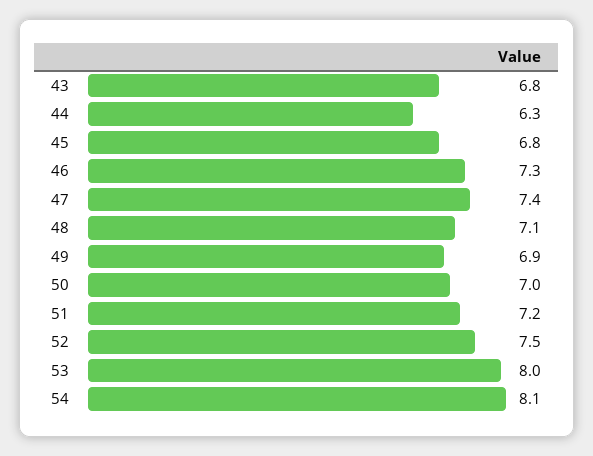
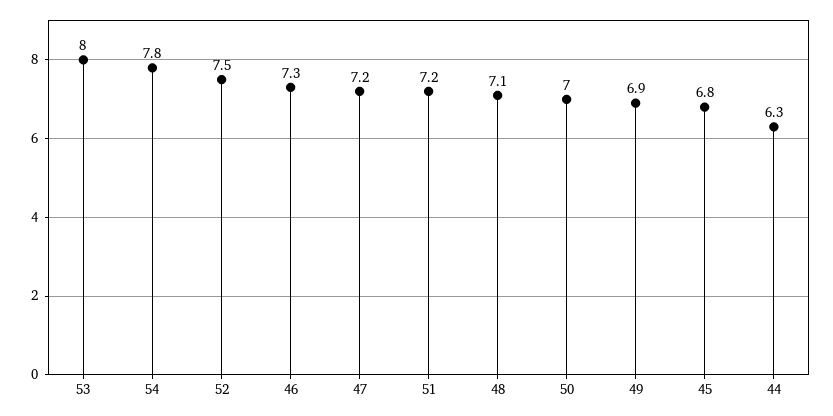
43: 6.8 -> none
47: 7.4 -> 7.2
54: 8.1 -> 7.8

